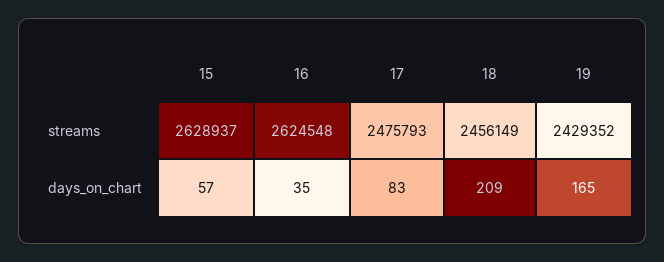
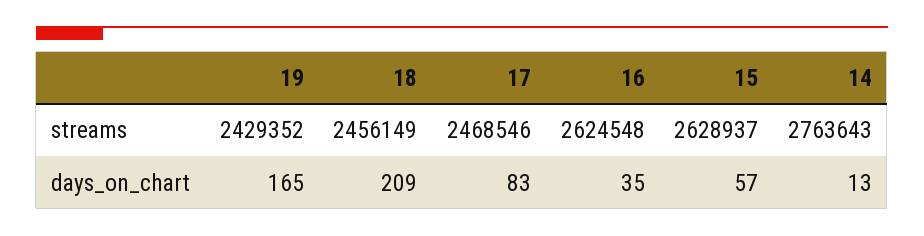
17, streams: 2475793 -> 2468546
14, streams: none -> 2763643
14, days_on_chart: none -> 13

